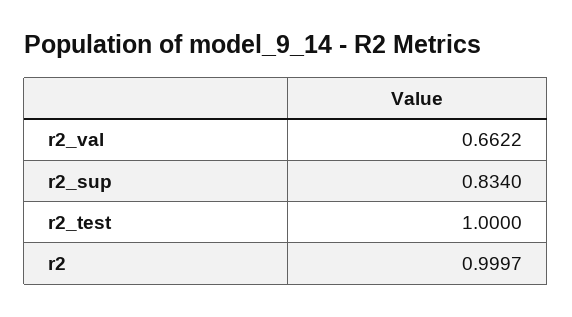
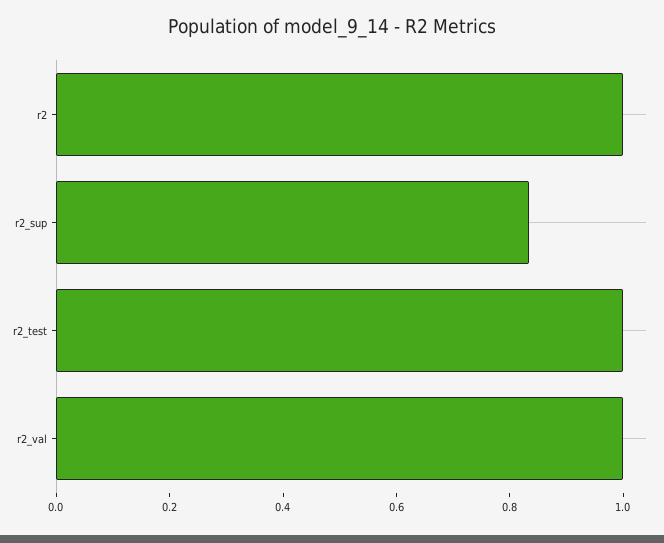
r2_val: 0.6622 -> 1

